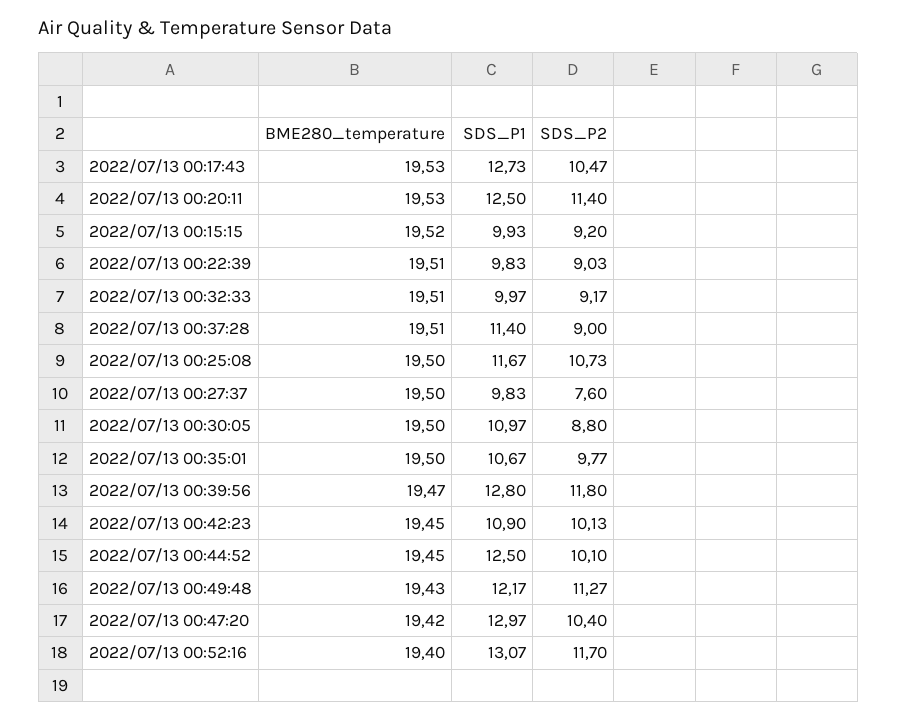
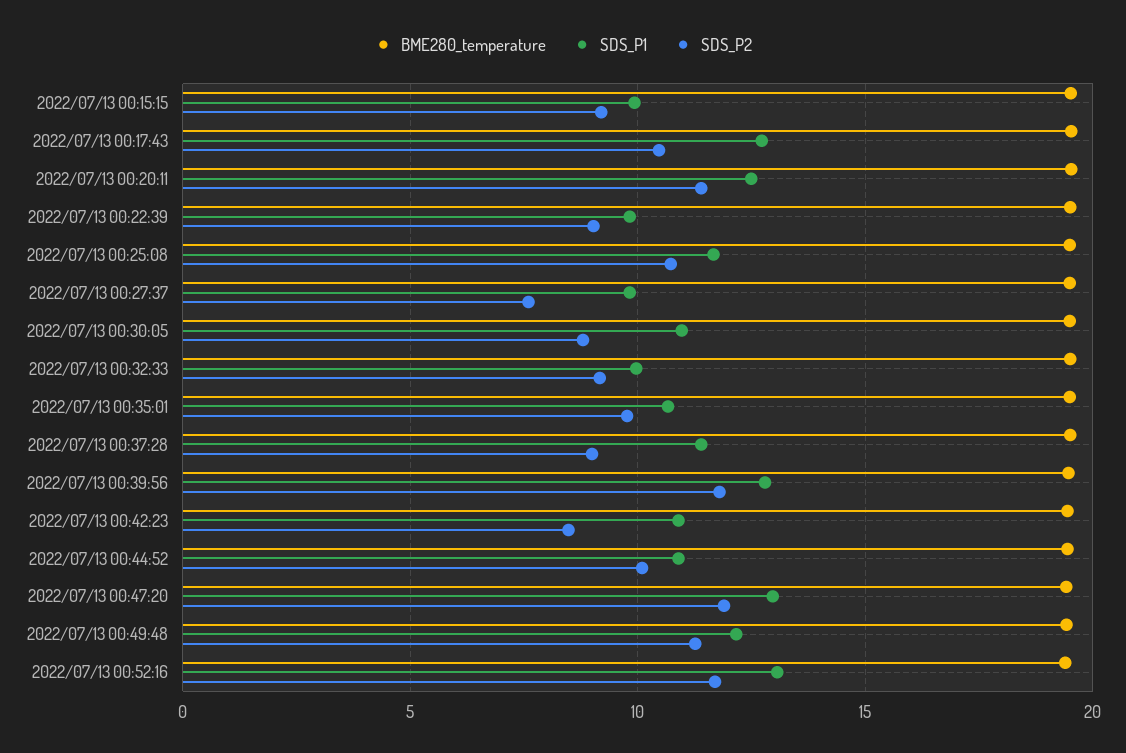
SDS_P2, 2022/07/13 00:42:23: 10.13 -> 8.5
SDS_P1, 2022/07/13 00:44:52: 12.5 -> 11
SDS_P2, 2022/07/13 00:47:20: 10.4 -> 12

